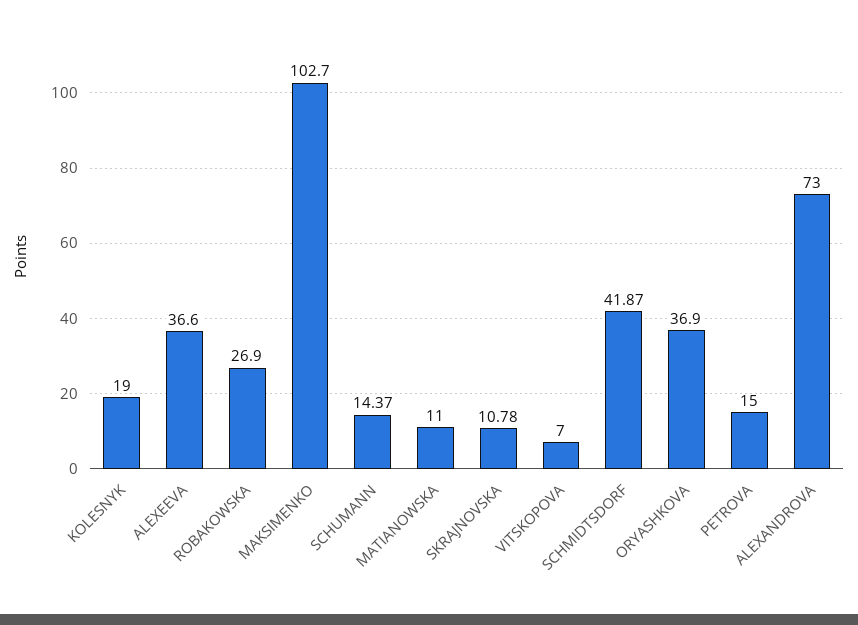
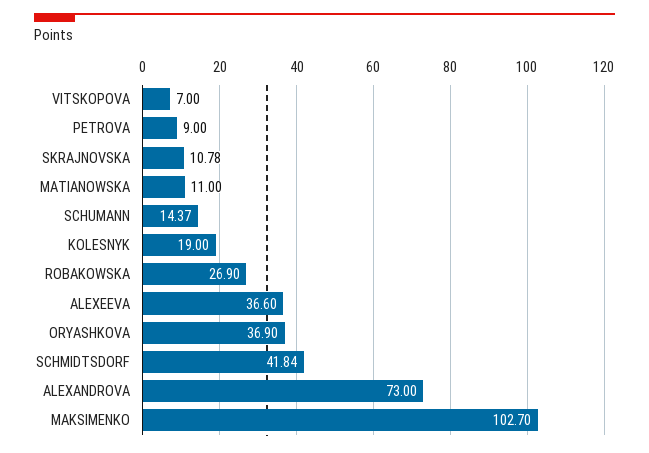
SCHMIDTSDORF: 41.87 -> 41.84
PETROVA: 15 -> 9

